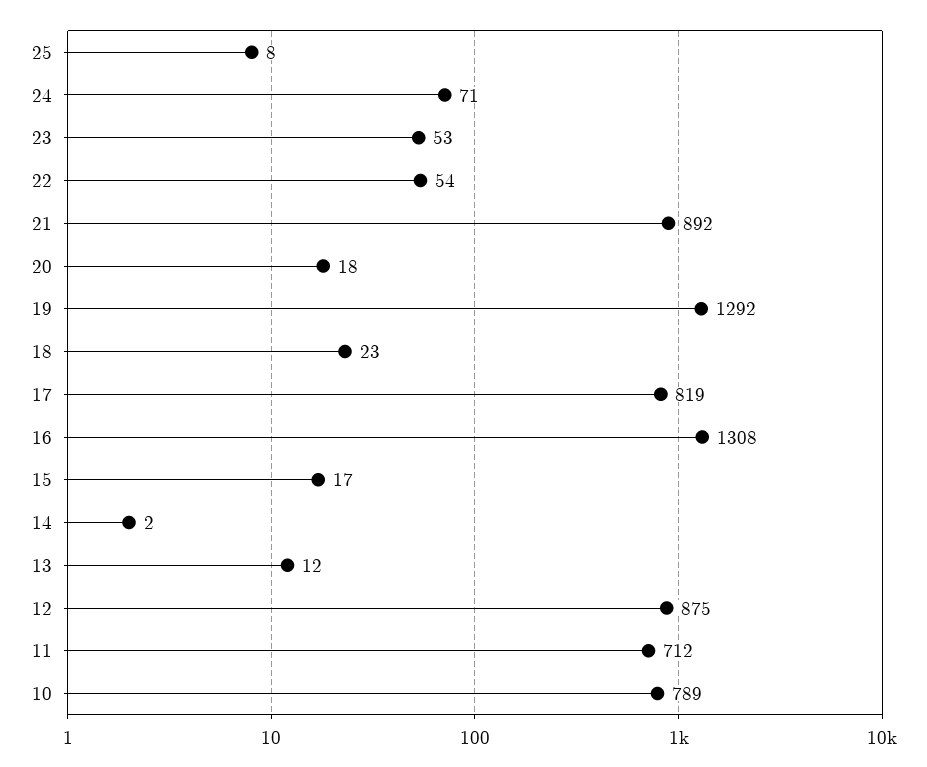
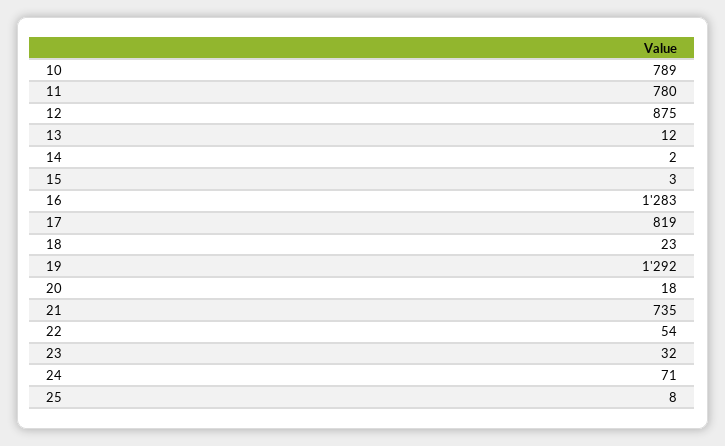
23: 53 -> 32
21: 892 -> 735
16: 1308 -> 1283
15: 17 -> 3
11: 712 -> 780

